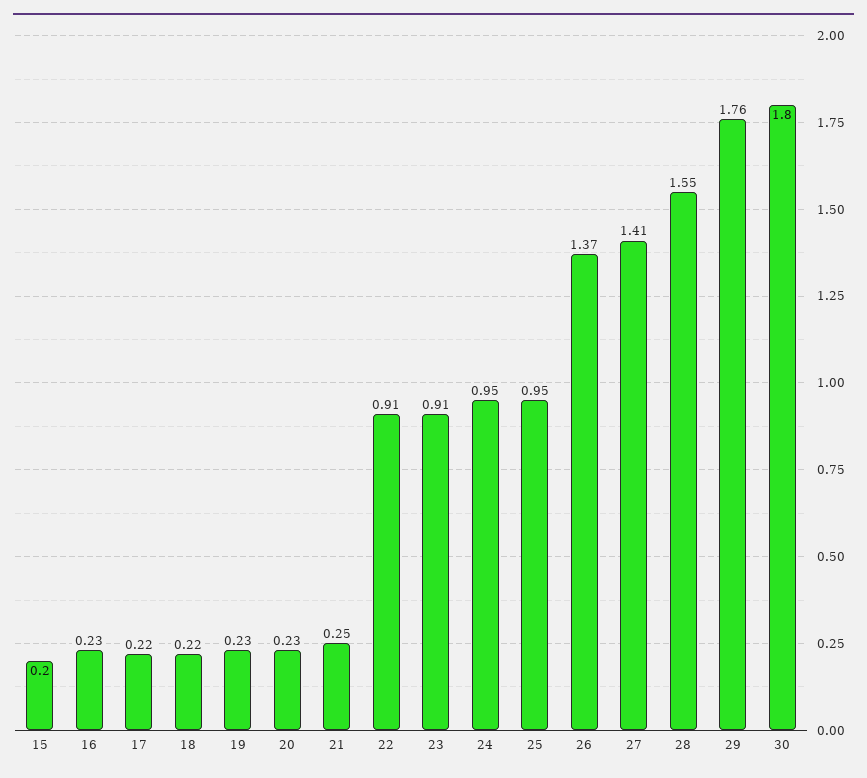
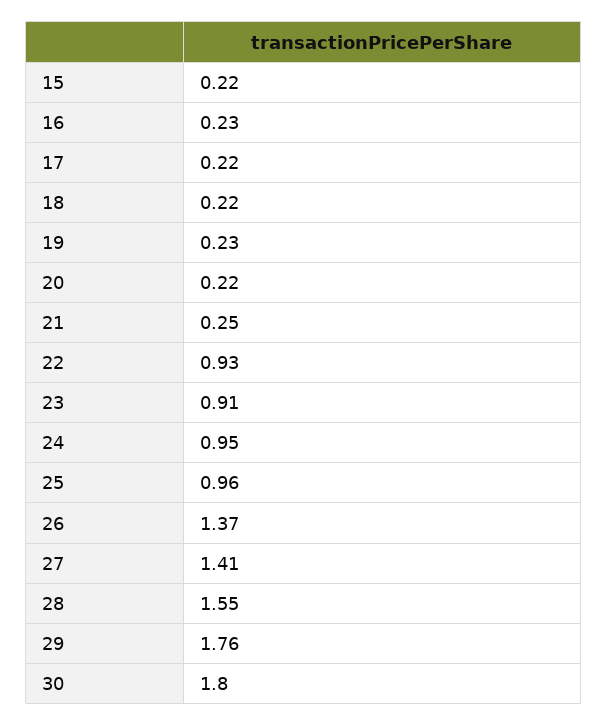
15: 0.2 -> 0.22
20: 0.23 -> 0.22
22: 0.91 -> 0.93
25: 0.95 -> 0.96

